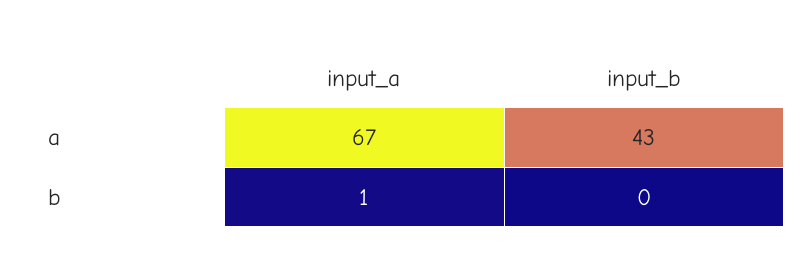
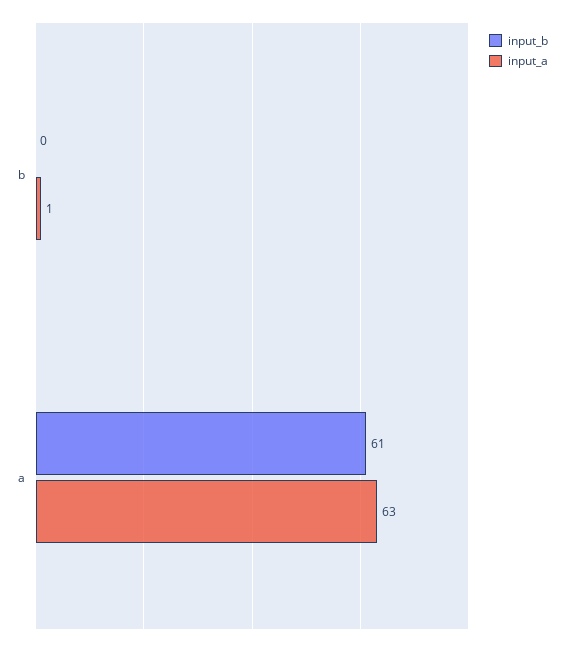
input_a, a: 67 -> 63
input_b, a: 43 -> 61

